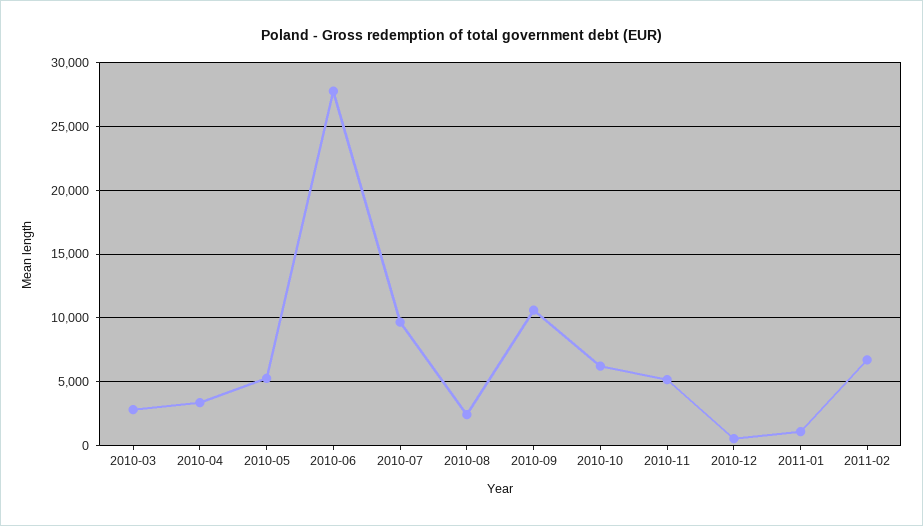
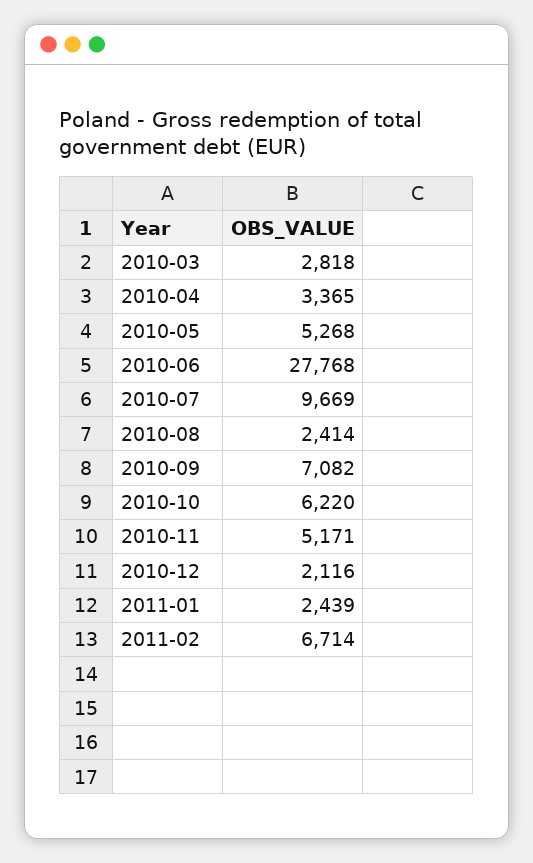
2010-09: 10500 -> 7082
2010-12: 500 -> 2116
2011-01: 1000 -> 2439

